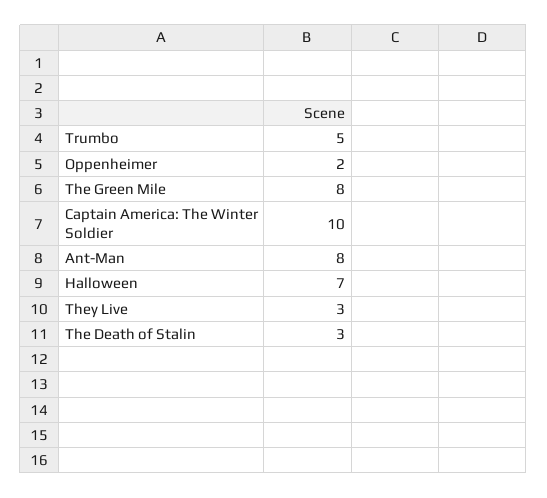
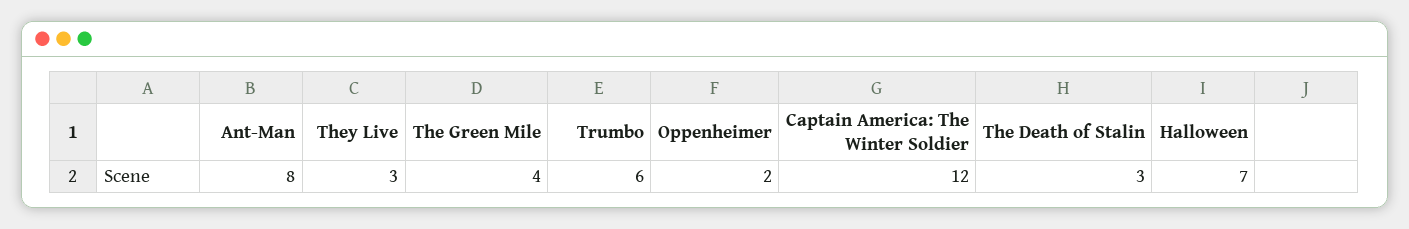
Trumbo: 5 -> 6
The Green Mile: 8 -> 4
Captain America: The Winter Soldier: 10 -> 12

